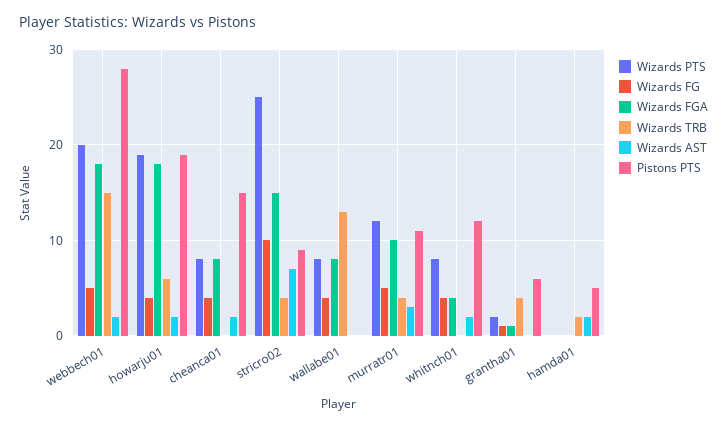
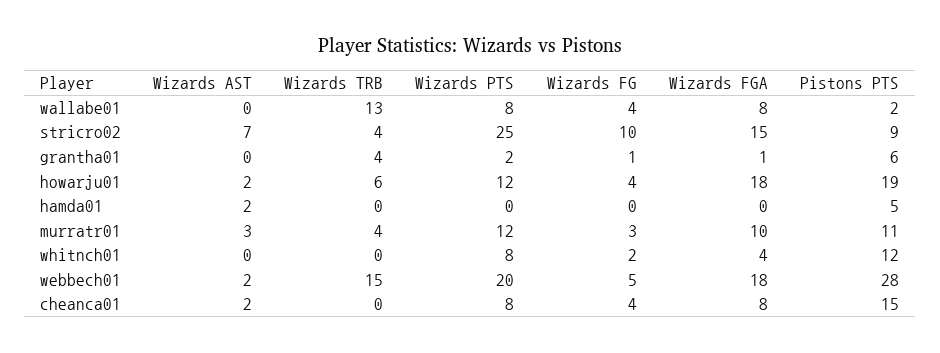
Wizards PTS, howarju01: 19 -> 12
Pistons PTS, wallabe01: 0 -> 2
Wizards FG, murratr01: 5 -> 3
Wizards FG, whitnch01: 4 -> 2
Wizards AST, whitnch01: 2 -> 0
Wizards TRB, hamda01: 2 -> 0

